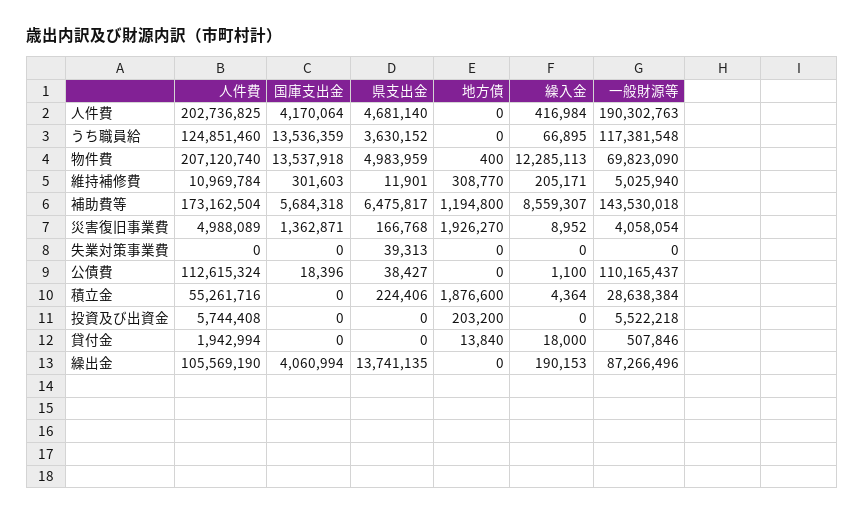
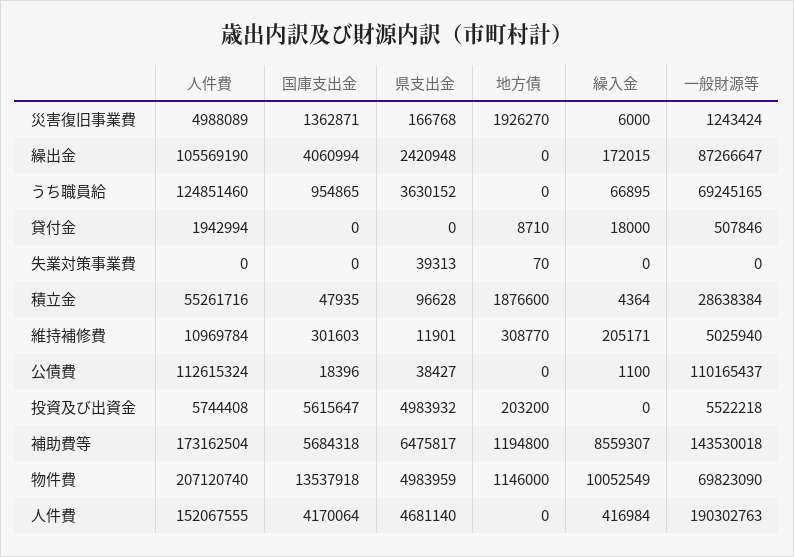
人件費, 人件費: 202736825 -> 152067555
国庫支出金, うち職員給: 13536359 -> 954865
一般財源等, うち職員給: 117381548 -> 69245165
地方債, 物件費: 400 -> 1146000
繰入金, 物件費: 12285113 -> 10052549
繰入金, 災害復旧事業費: 8952 -> 6000
一般財源等, 災害復旧事業費: 4058054 -> 1243424
地方債, 失業対策事業費: 0 -> 70
国庫支出金, 積立金: 0 -> 47935
県支出金, 積立金: 224406 -> 96628
国庫支出金, 投資及び出資金: 0 -> 5615647
県支出金, 投資及び出資金: 0 -> 4983932
地方債, 貸付金: 13840 -> 8710
県支出金, 繰出金: 13741135 -> 2420948
繰入金, 繰出金: 190153 -> 172015
一般財源等, 繰出金: 87266496 -> 87266647

